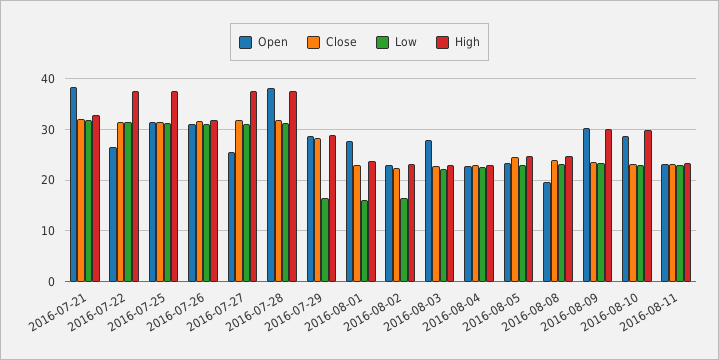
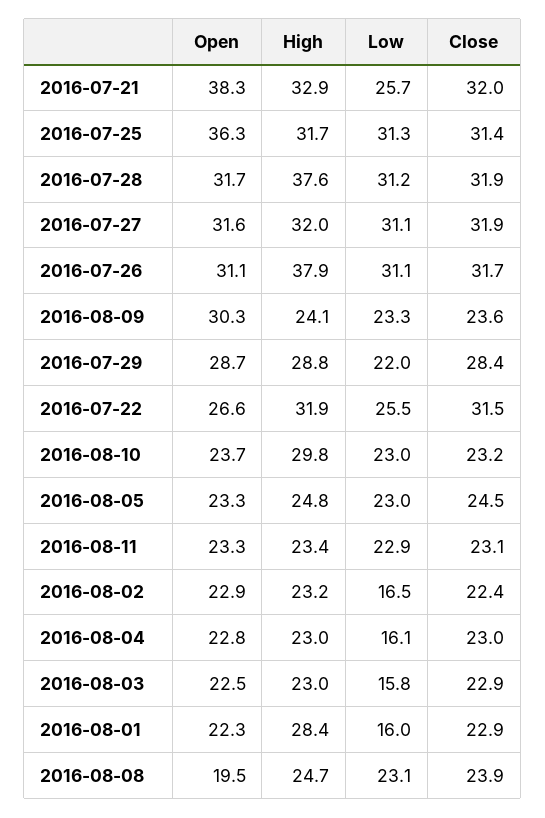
Low, 2016-07-21: 32 -> 25.7
Low, 2016-07-22: 32 -> 25.5
High, 2016-07-22: 38 -> 31.9
Open, 2016-07-25: 32 -> 36.3
High, 2016-07-25: 38 -> 31.7
High, 2016-07-26: 32 -> 37.9
Open, 2016-07-27: 26 -> 31.6
High, 2016-07-27: 38 -> 32
Open, 2016-07-28: 38 -> 31.7
Low, 2016-07-29: 16 -> 22
Open, 2016-08-01: 28 -> 22.3
High, 2016-08-01: 24 -> 28.4
Open, 2016-08-03: 28 -> 22.5
Low, 2016-08-03: 22 -> 15.8
Low, 2016-08-04: 22 -> 16.1
High, 2016-08-09: 30 -> 24.1
Open, 2016-08-10: 28 -> 23.7

